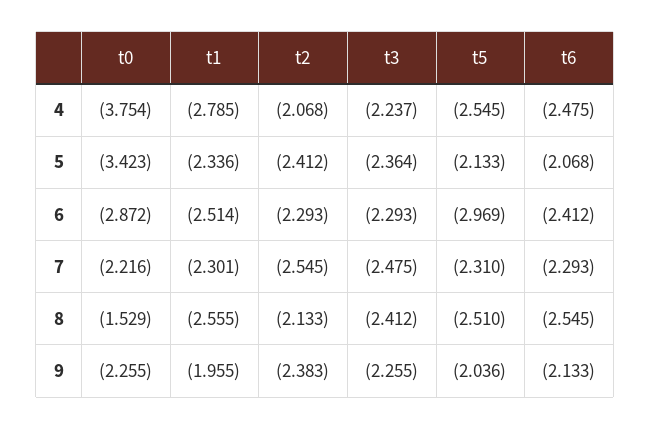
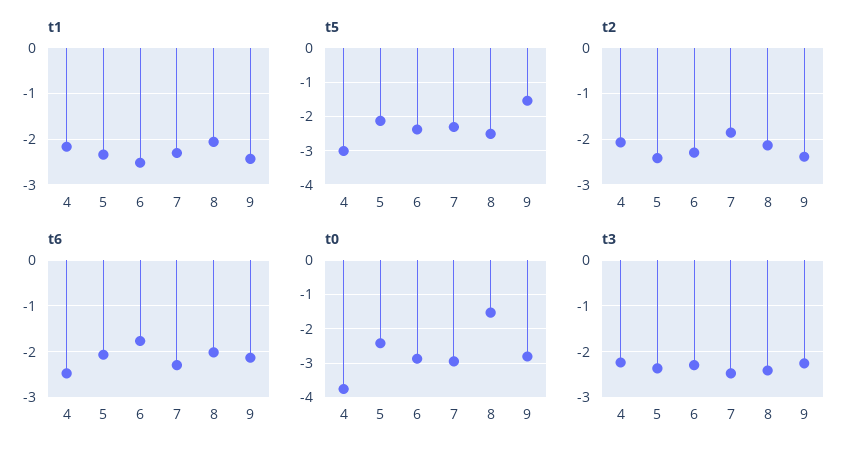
t1, 4: -2.785 -> -2.2
t5, 4: -2.545 -> -3
t0, 5: -3.423 -> -2.4
t5, 6: -2.969 -> -2.4
t6, 6: -2.412 -> -1.8
t0, 7: -2.216 -> -3
t2, 7: -2.545 -> -1.8
t1, 8: -2.555 -> -2
t6, 8: -2.545 -> -2
t0, 9: -2.255 -> -2.8
t1, 9: -1.955 -> -2.4
t5, 9: -2.036 -> -1.6

